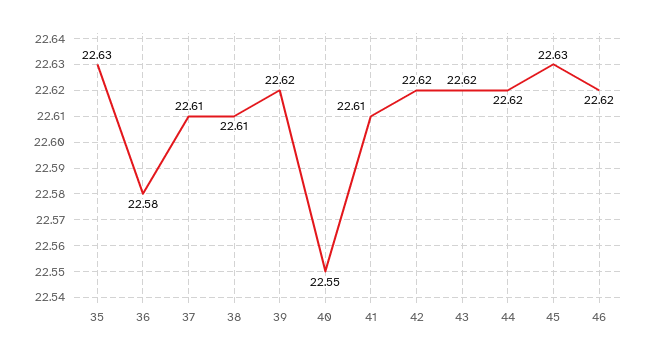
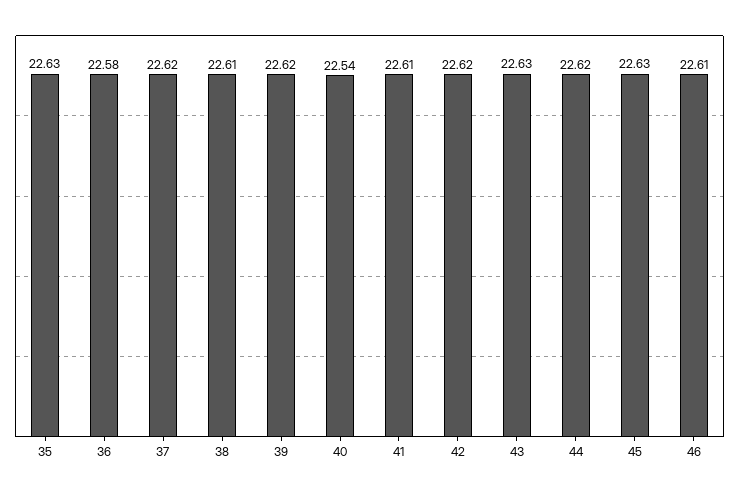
37: 22.61 -> 22.62
40: 22.55 -> 22.54
43: 22.62 -> 22.63
46: 22.62 -> 22.61

